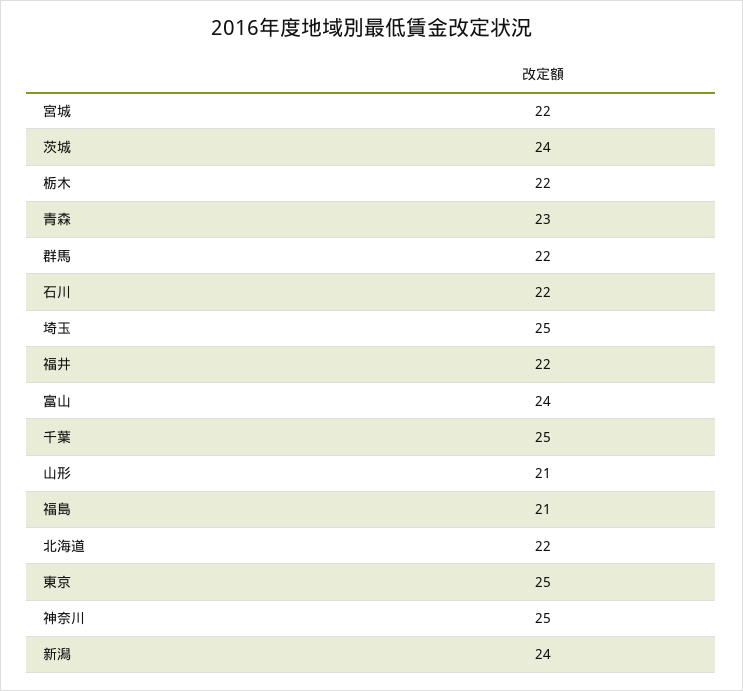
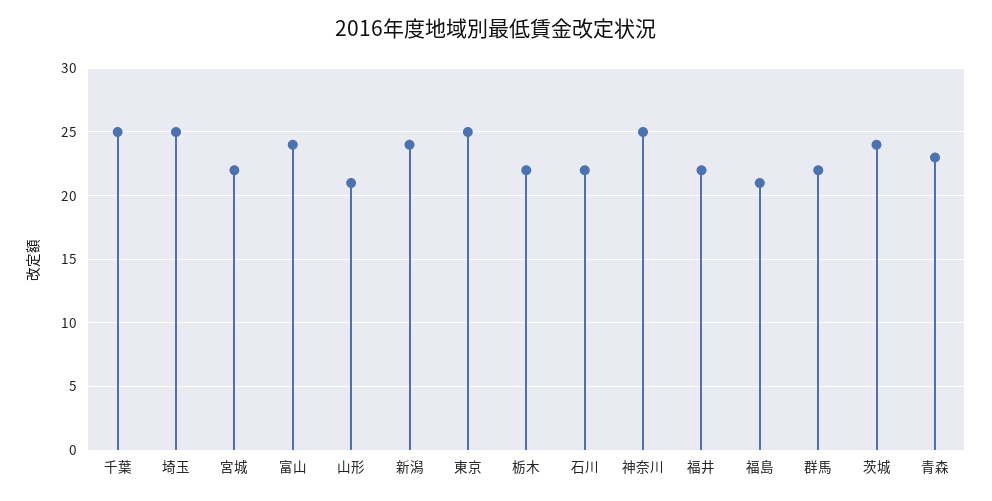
北海道: 22 -> none

